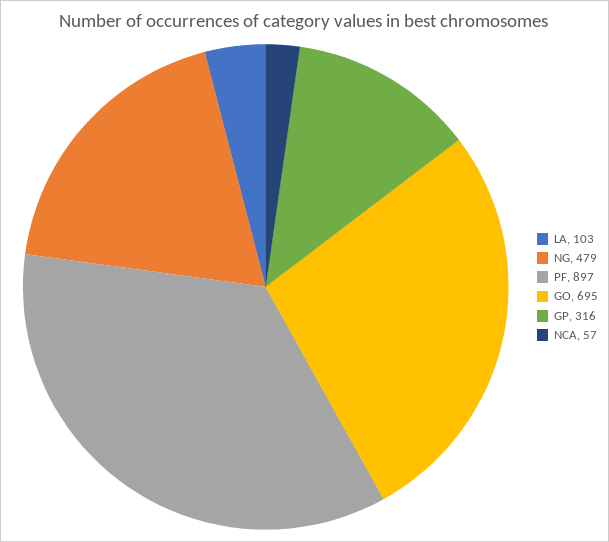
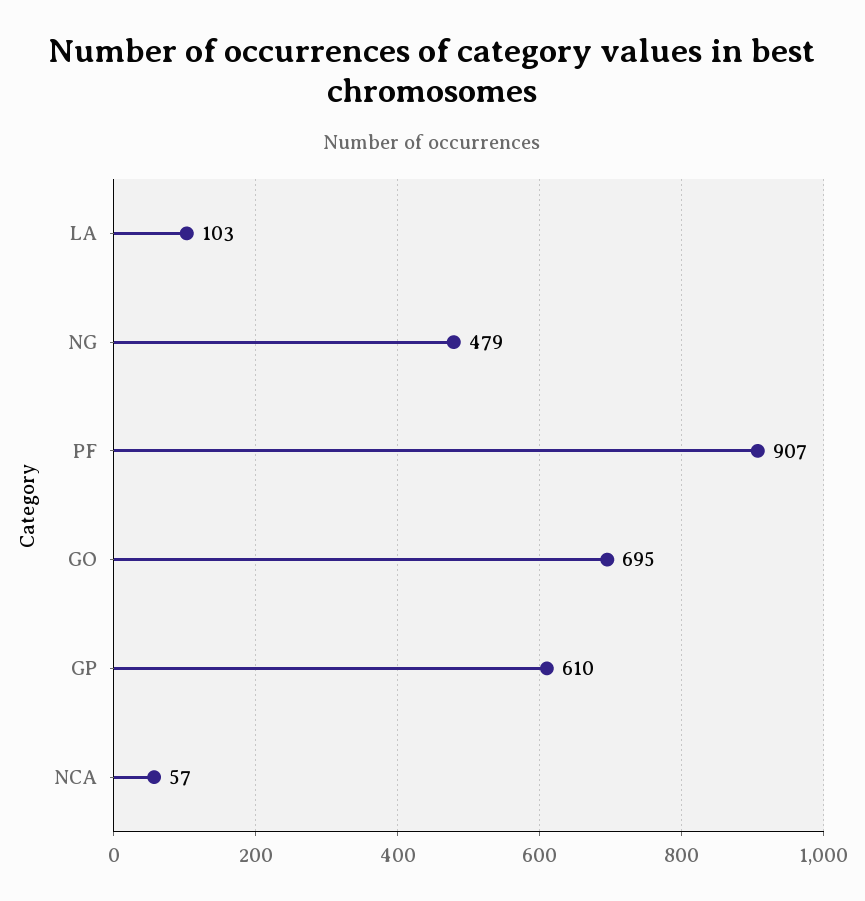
PF: 897 -> 907
GP: 316 -> 610

